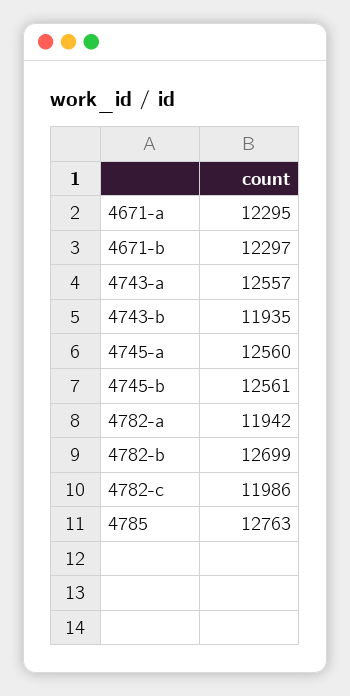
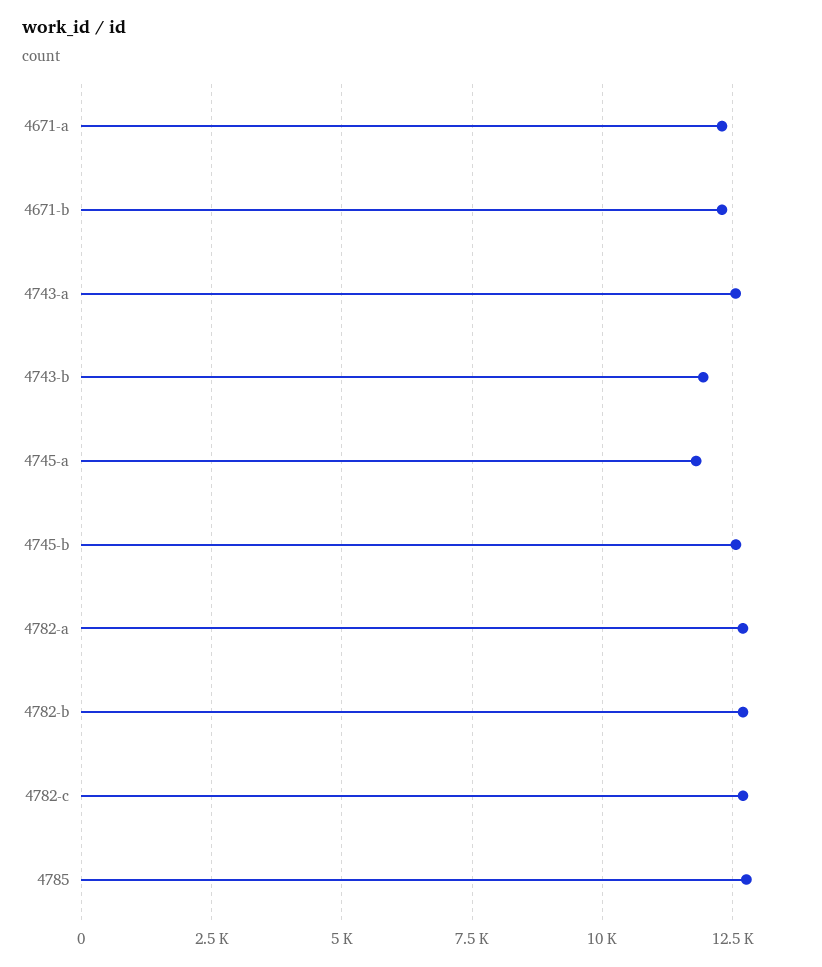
4745-a: 12560 -> 11750
4782-a: 11942 -> 12750
4782-c: 11986 -> 12750

